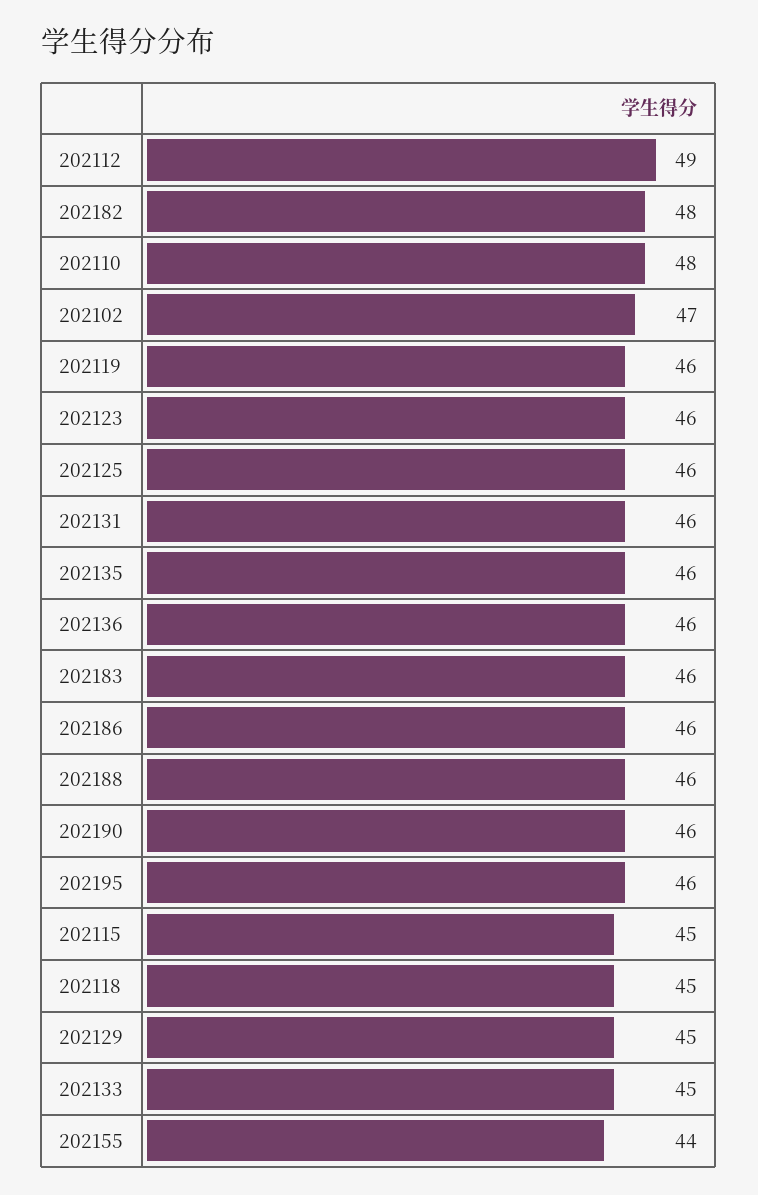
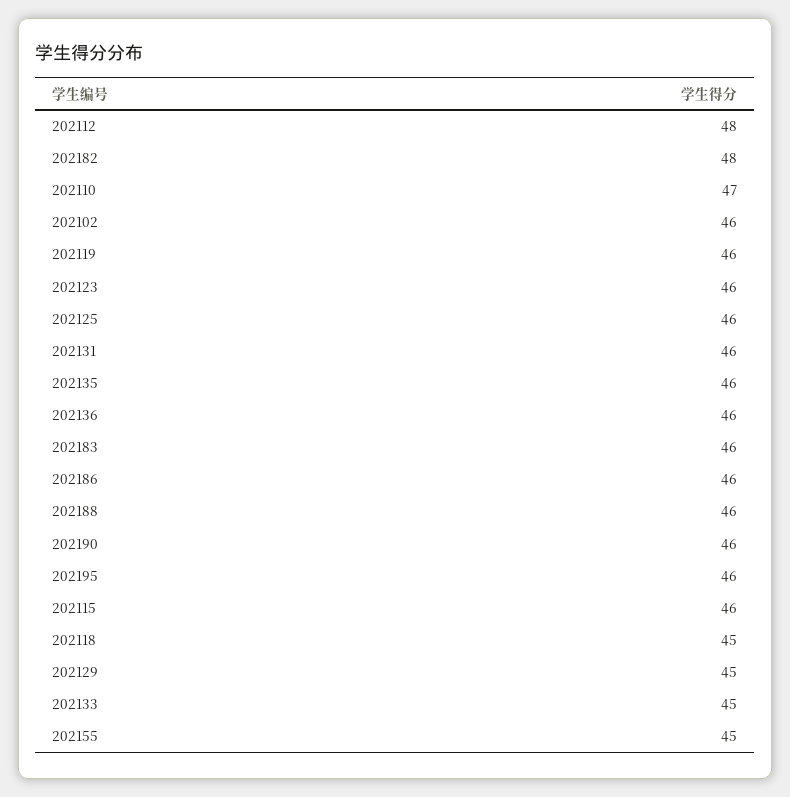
202112: 49 -> 48
202110: 48 -> 47
202102: 47 -> 46
202115: 45 -> 46
202155: 44 -> 45

